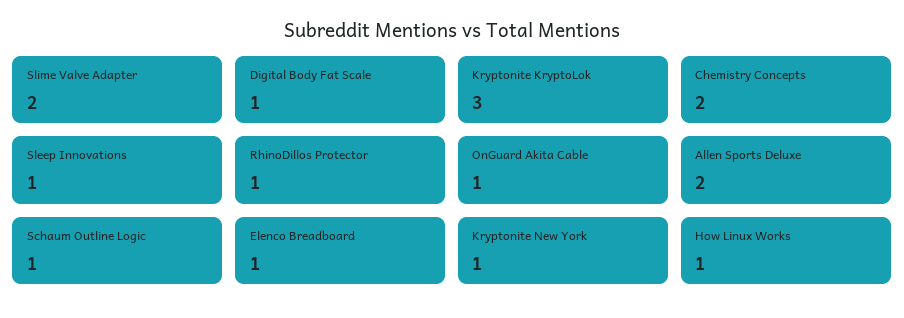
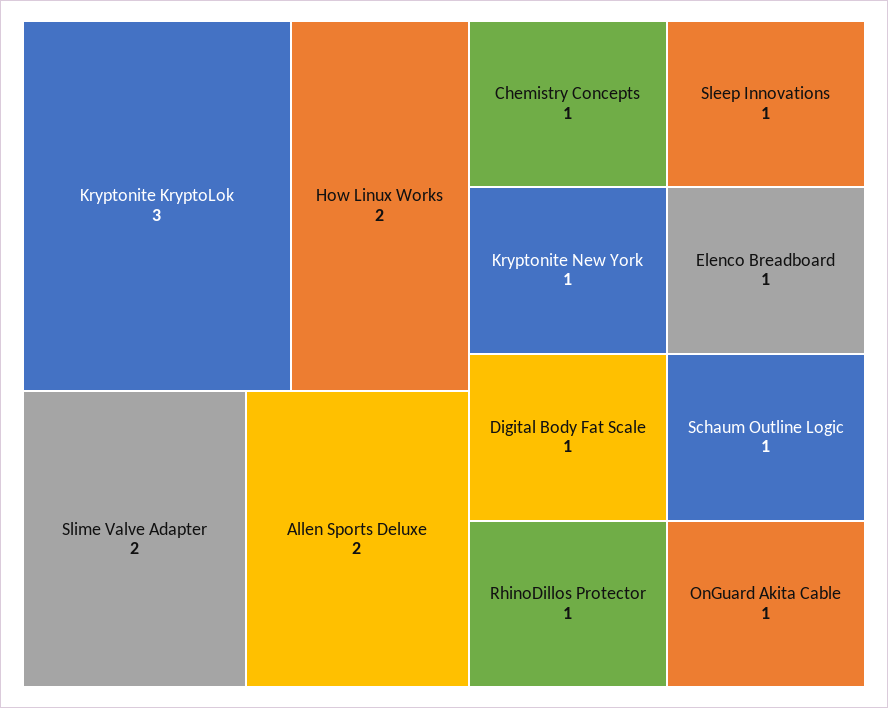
Chemistry Concepts: 2 -> 1
How Linux Works: 1 -> 2

